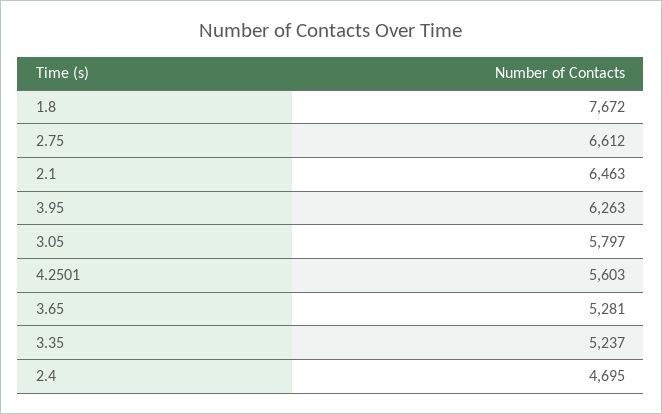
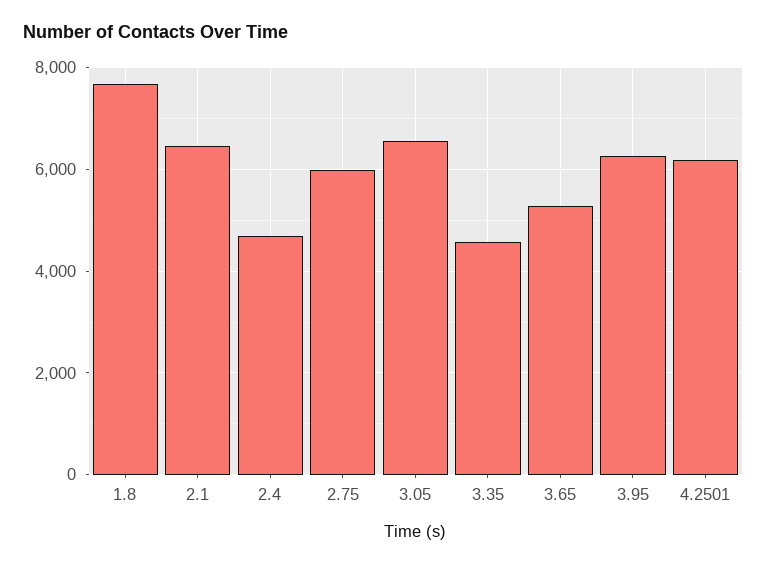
2.75: 6612 -> 6000
3.05: 5797 -> 6600
4.2501: 5603 -> 6200
3.35: 5237 -> 4600

